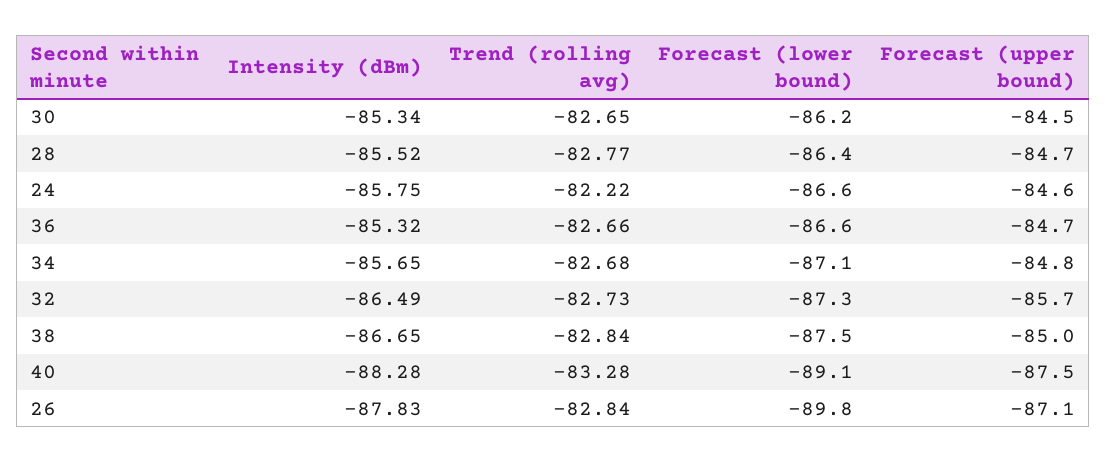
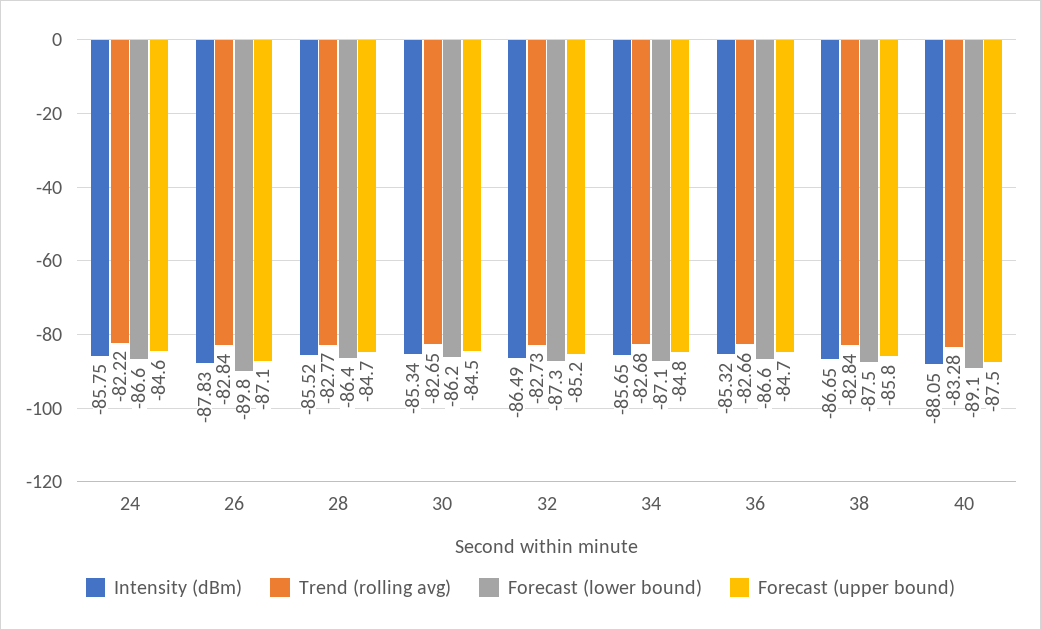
Forecast (upper bound), 32: -85.7 -> -85.2
Forecast (upper bound), 38: -85 -> -85.8
Intensity (dBm), 40: -88.28 -> -88.05

